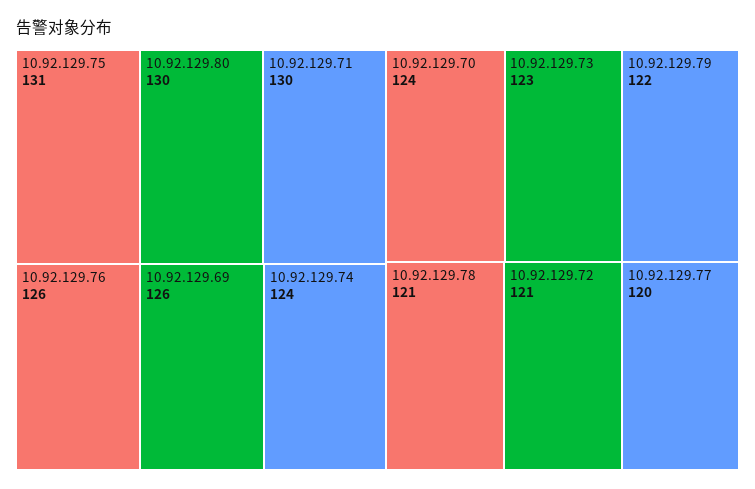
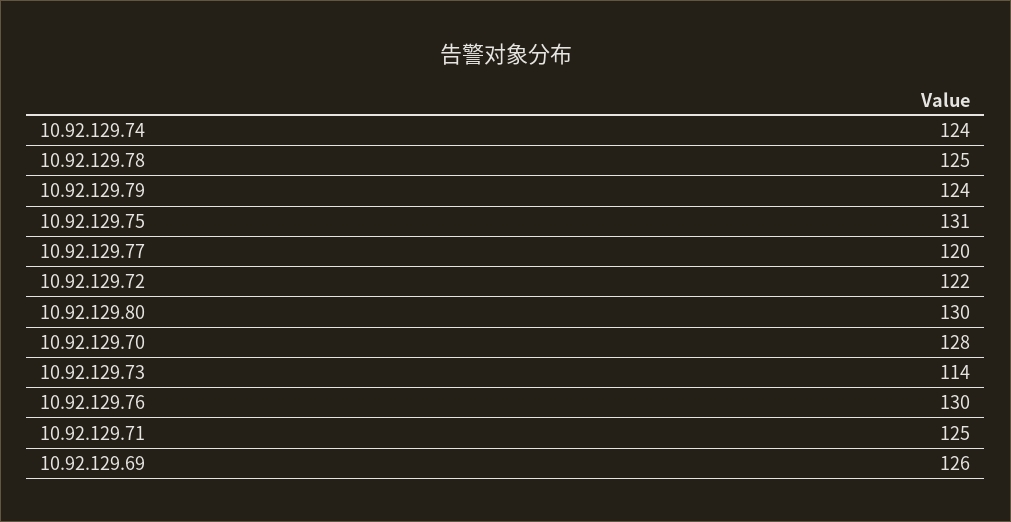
10.92.129.71: 130 -> 125
10.92.129.76: 126 -> 130
10.92.129.70: 124 -> 128
10.92.129.73: 123 -> 114
10.92.129.79: 122 -> 124
10.92.129.78: 121 -> 125
10.92.129.72: 121 -> 122

